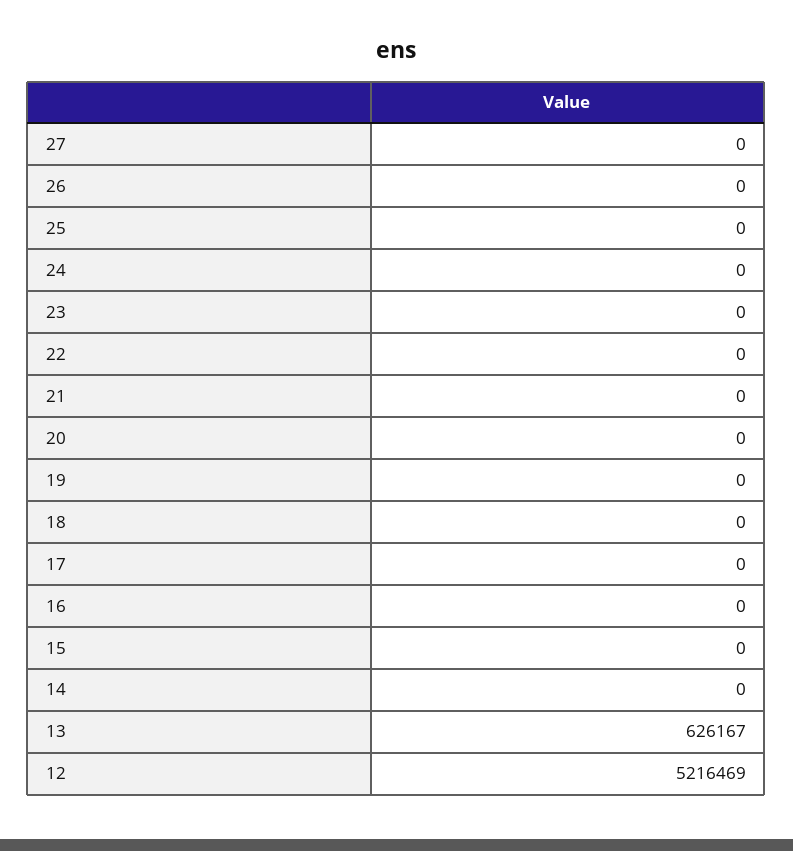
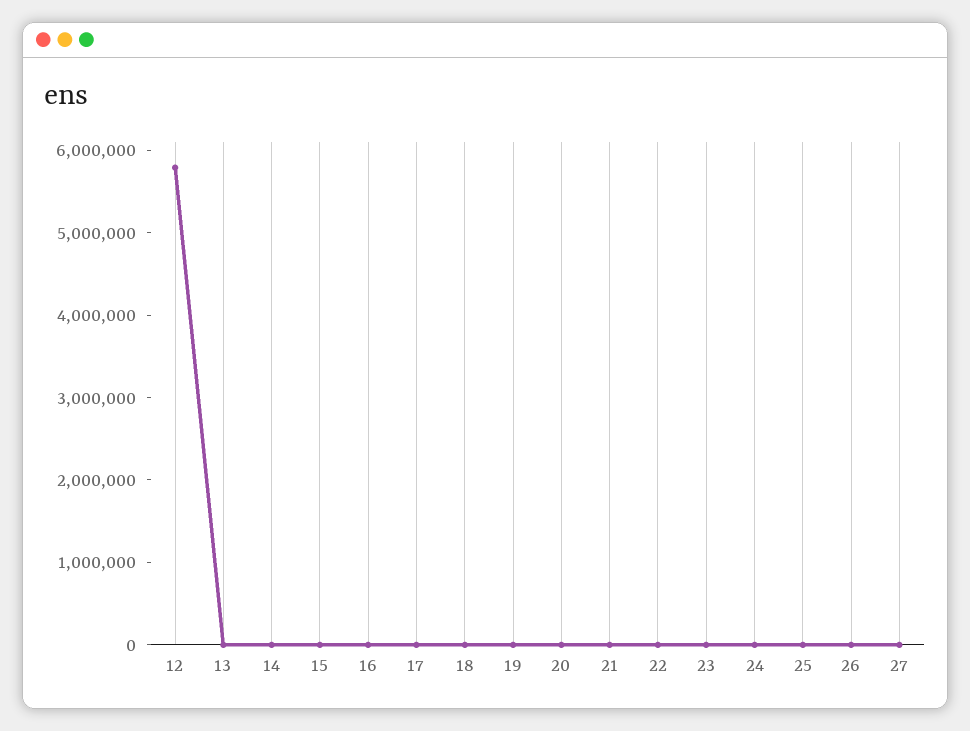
13: 626167 -> 0
12: 5216469 -> 5800000

